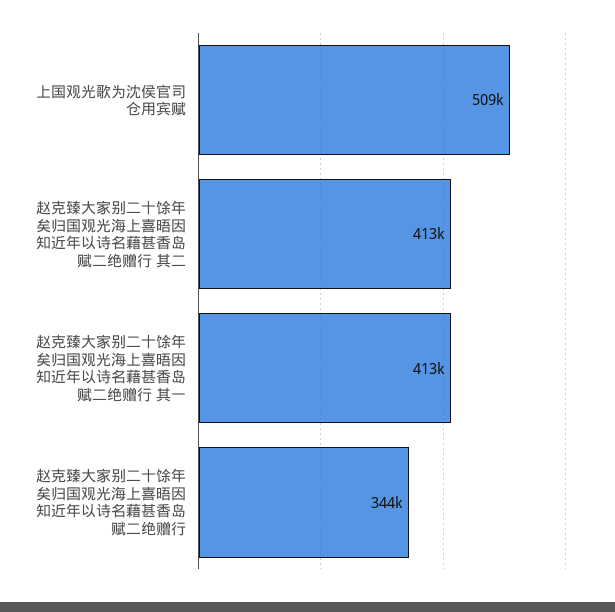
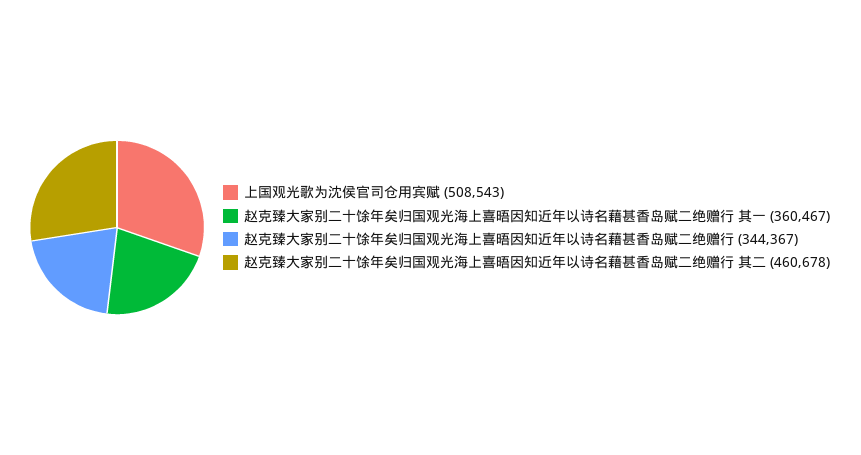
赵克臻大家别二十馀年矣归国观光海上喜晤因知近年以诗名藉甚香岛赋二绝赠行 其二: 413000 -> 460678
赵克臻大家别二十馀年矣归国观光海上喜晤因知近年以诗名藉甚香岛赋二绝赠行 其一: 413000 -> 360467

